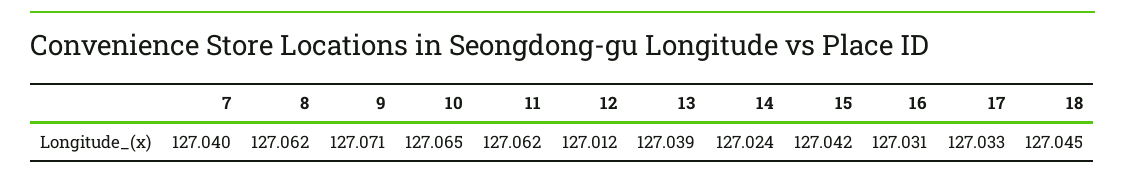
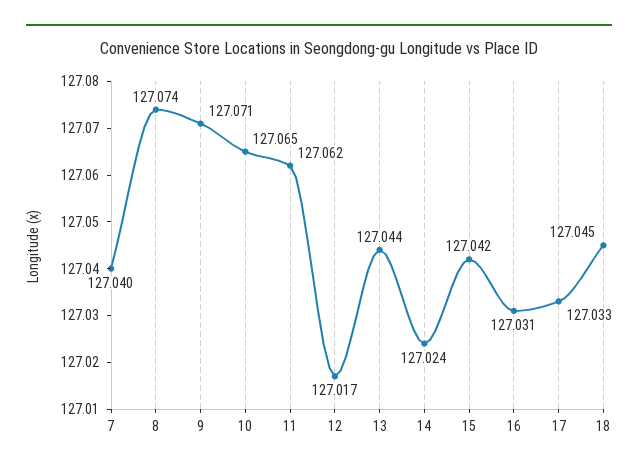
8: 127.062 -> 127.074
12: 127.012 -> 127.017
13: 127.039 -> 127.044

